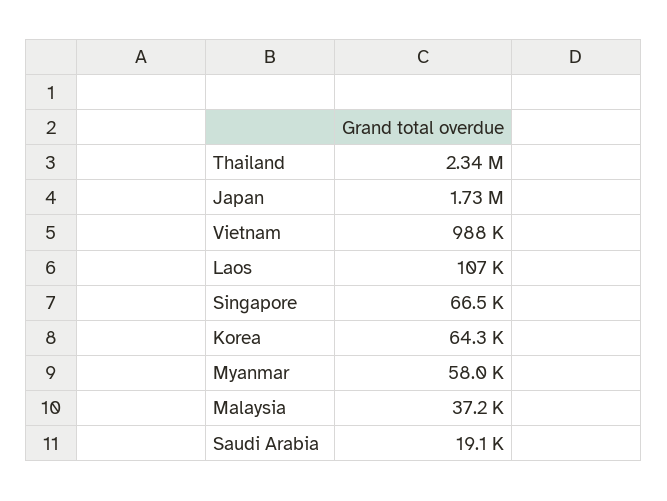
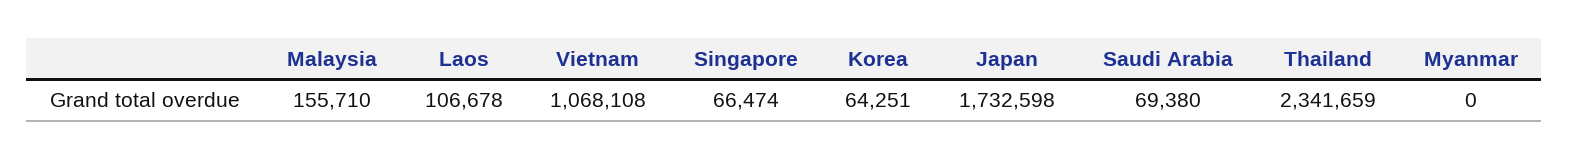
Vietnam: 988000 -> 1068108
Myanmar: 58000 -> 0
Malaysia: 37200 -> 155710
Saudi Arabia: 19100 -> 69380

